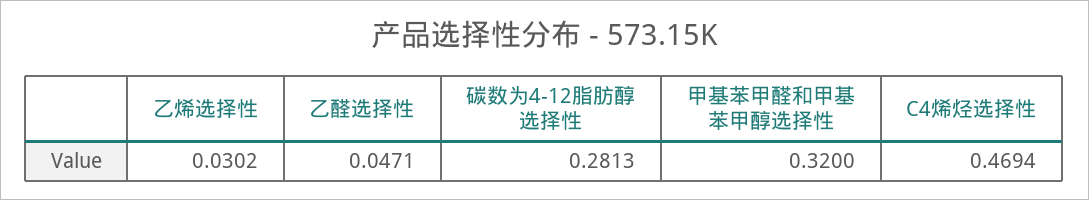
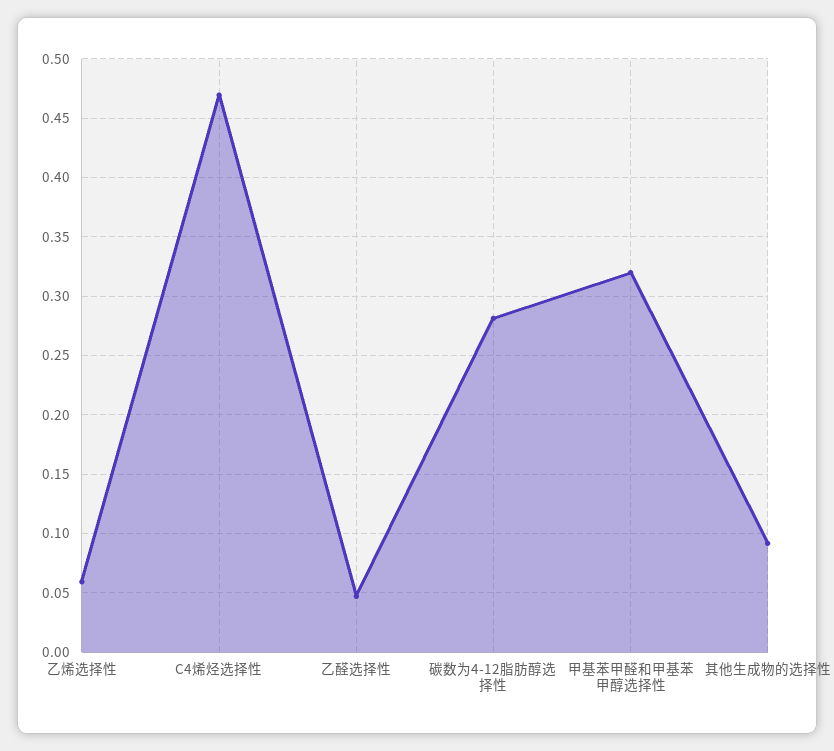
乙烯选择性: 0.0302 -> 0.06
其他生成物的选择性: none -> 0.09

